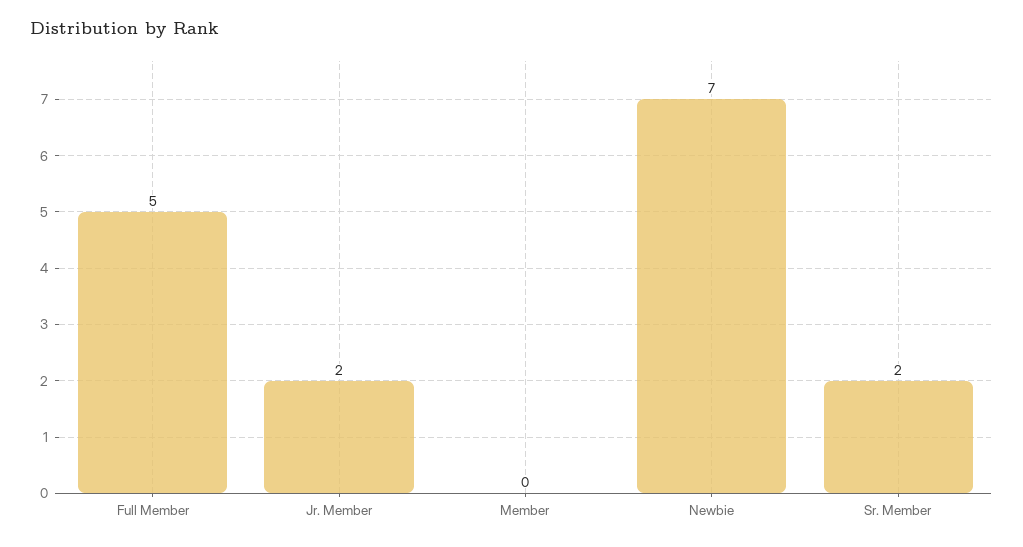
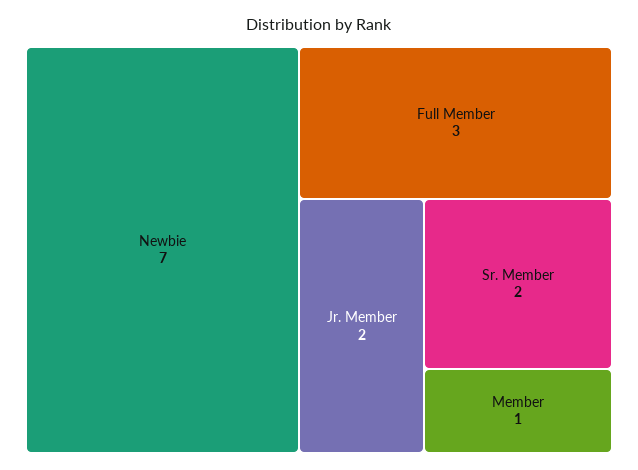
Full Member: 5 -> 3
Member: 0 -> 1

